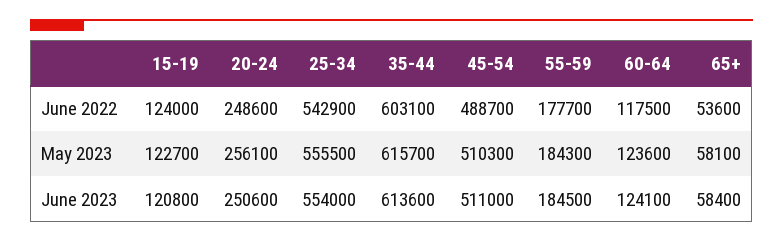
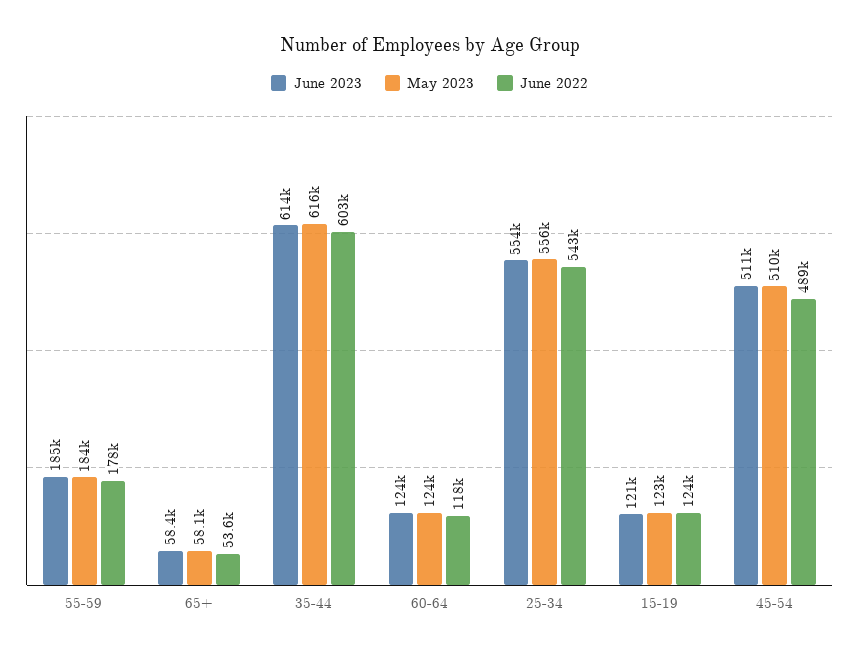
June 2022, 20-24: 248600 -> none
May 2023, 20-24: 256100 -> none
June 2023, 20-24: 250600 -> none

